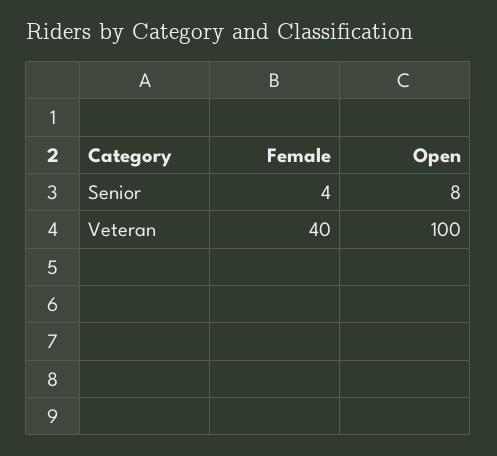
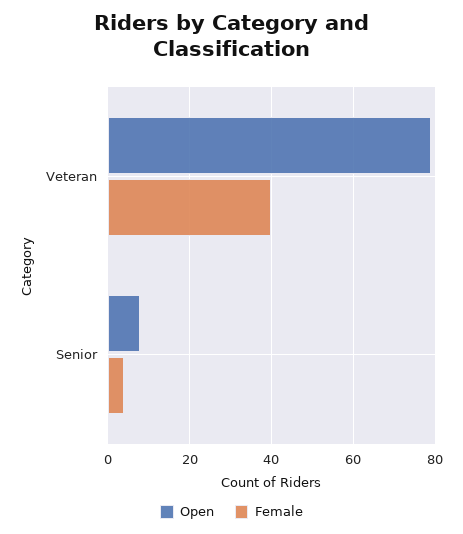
Open, Veteran: 100 -> 80

